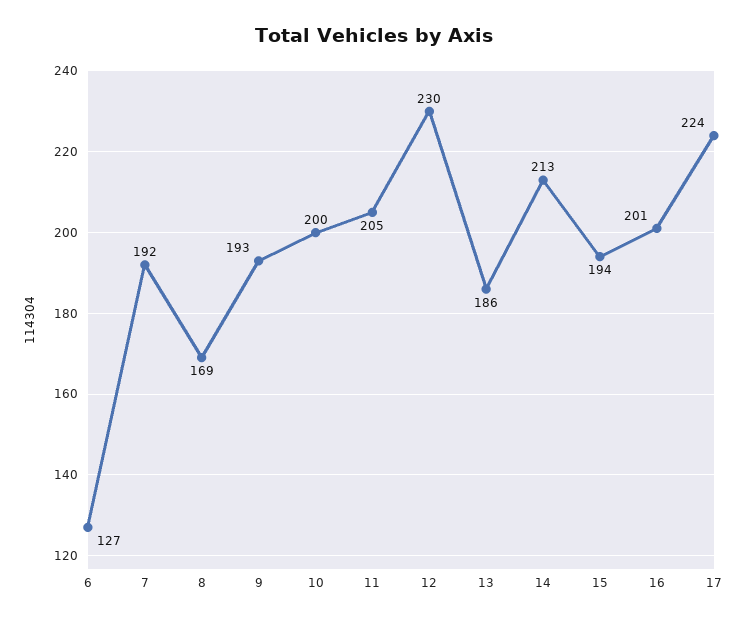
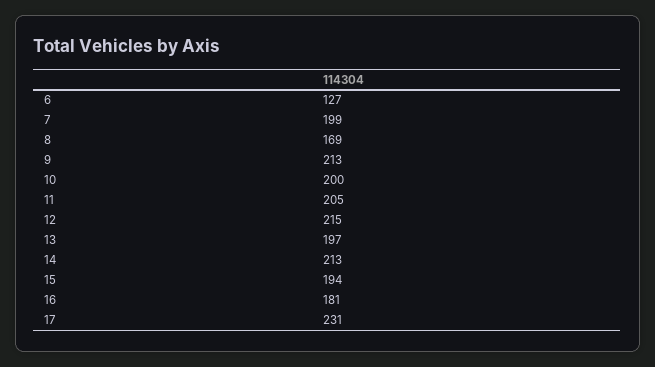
7: 192 -> 199
9: 193 -> 213
12: 230 -> 215
13: 186 -> 197
16: 201 -> 181
17: 224 -> 231

